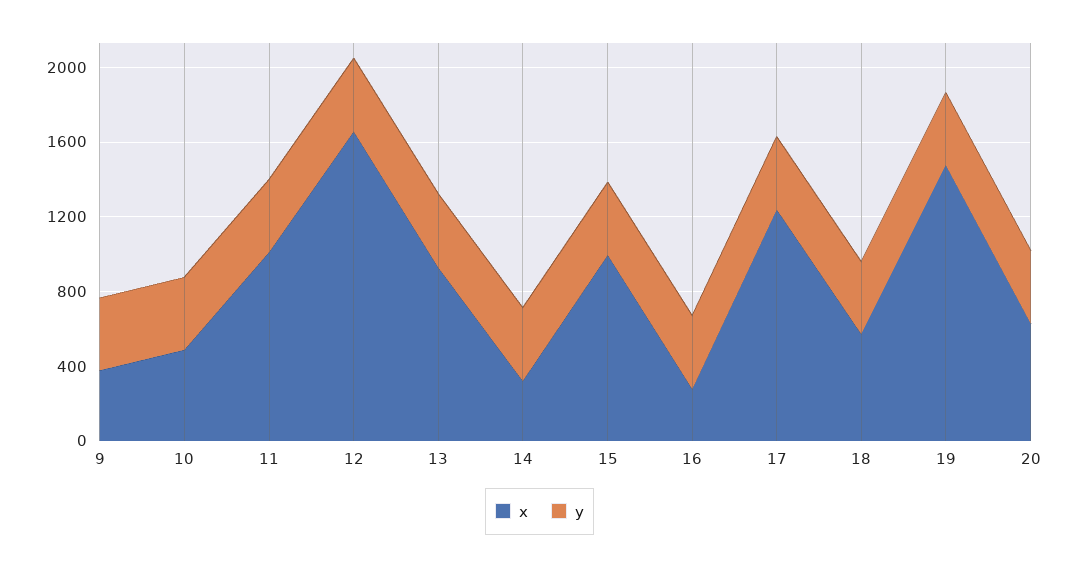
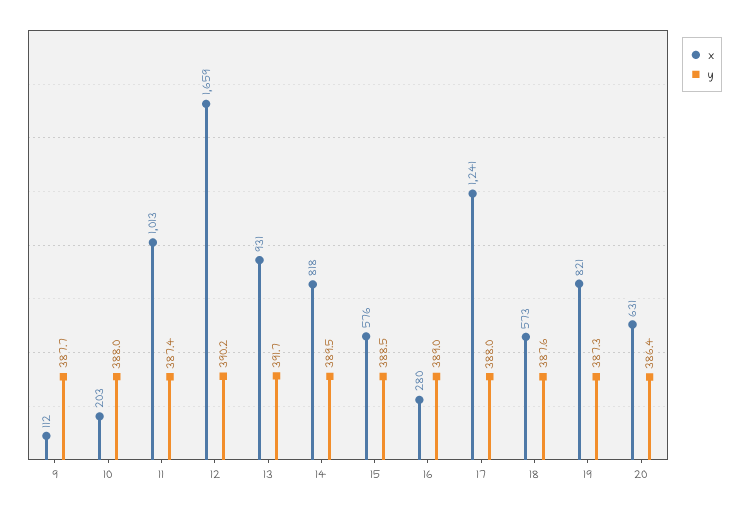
x, 9: 400 -> 112
x, 10: 500 -> 203
x, 14: 300 -> 818
x, 15: 1000 -> 576
x, 19: 1500 -> 821

